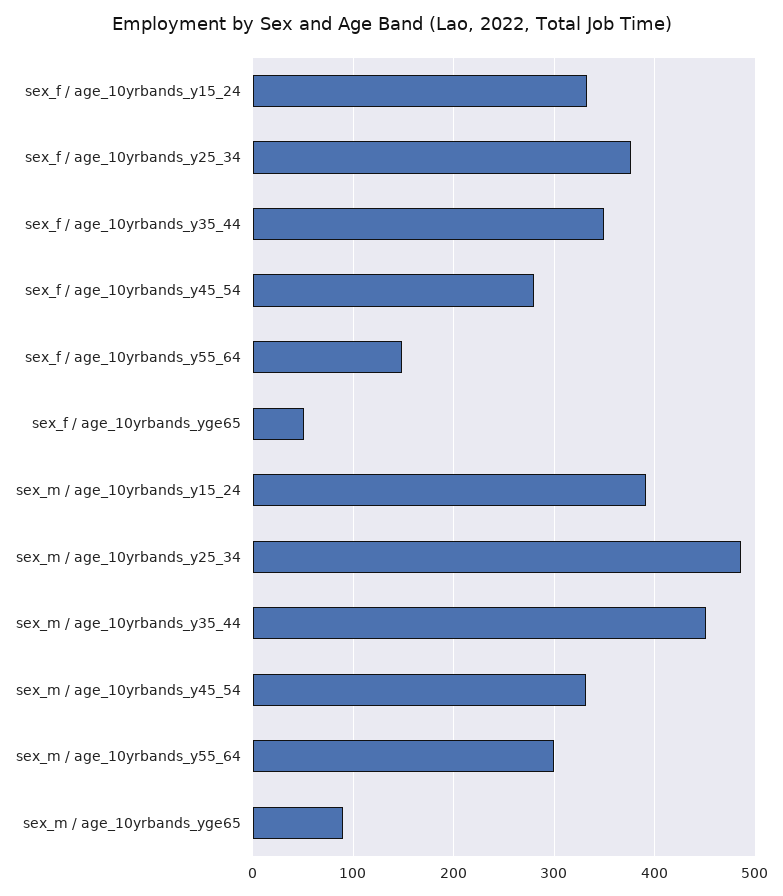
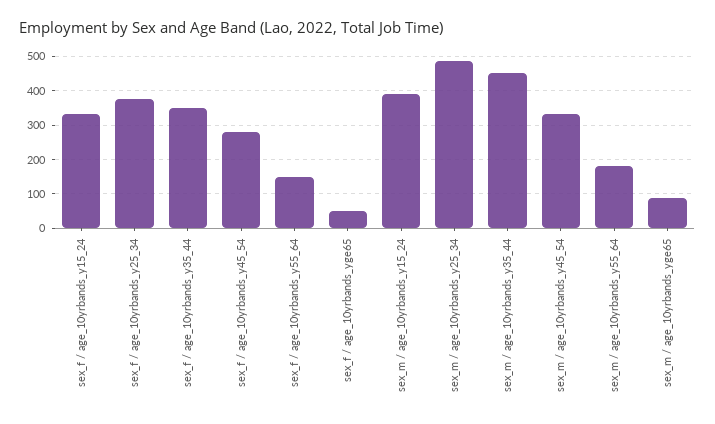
sex_m / age_10yrbands_y55_64: 300 -> 180

